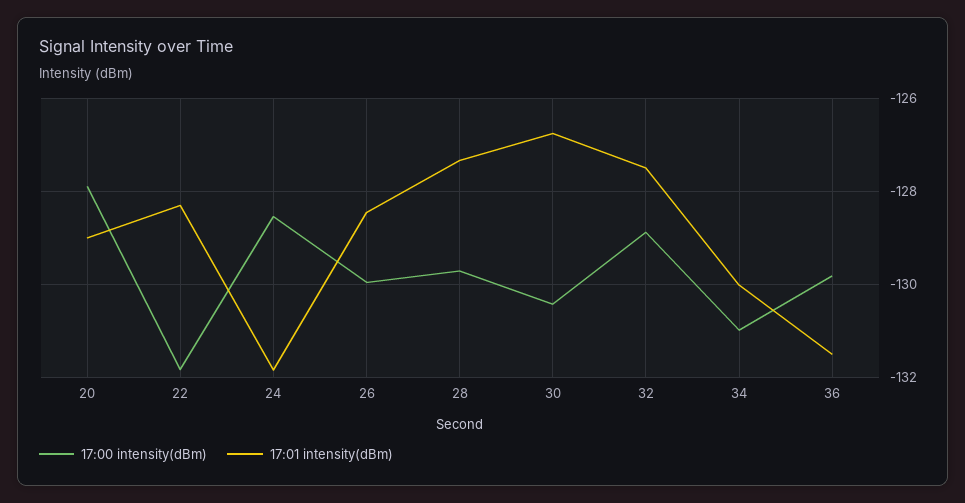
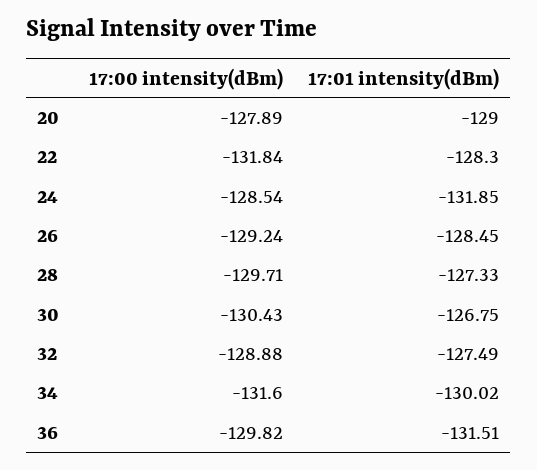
17:00 intensity(dBm), 26: -130 -> -129.24
17:00 intensity(dBm), 34: -131 -> -131.6

